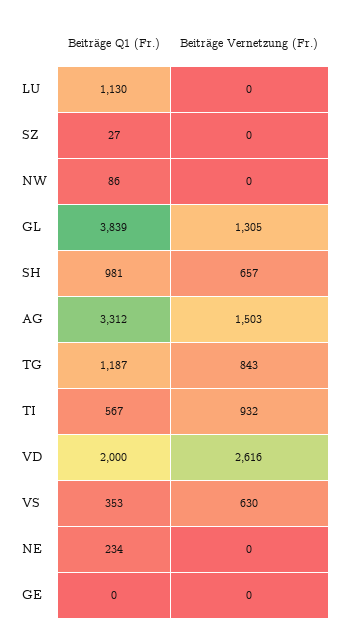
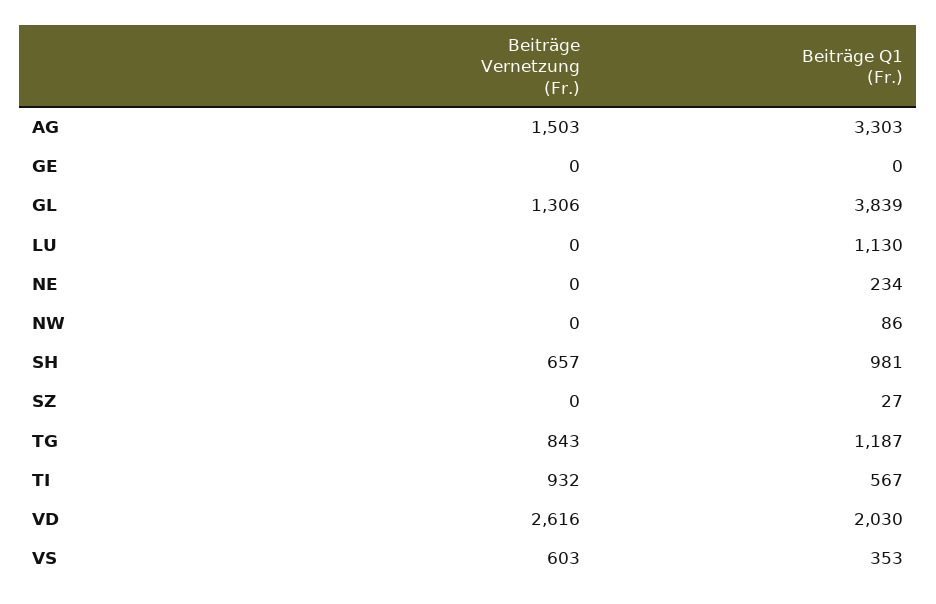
Beiträge Vernetzung (Fr.), GL: 1305 -> 1306
Beiträge Q1 (Fr.), AG: 3312 -> 3303
Beiträge Q1 (Fr.), VD: 2000 -> 2030
Beiträge Vernetzung (Fr.), VS: 630 -> 603

